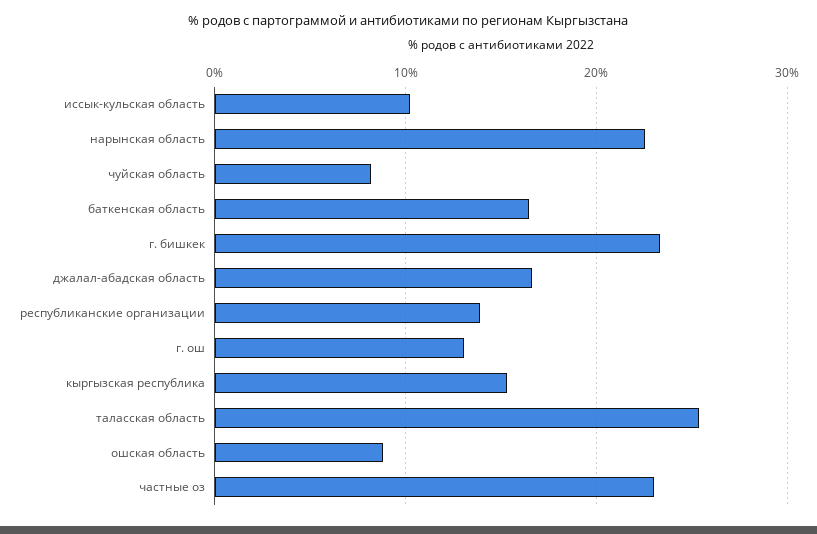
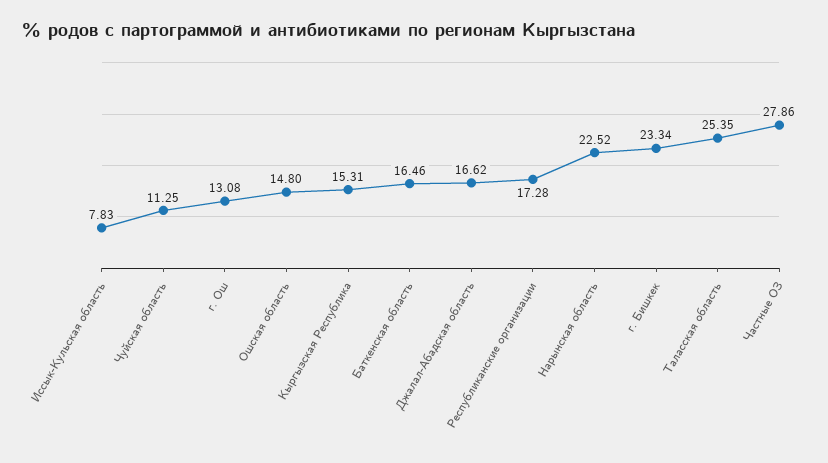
иссык-кульская область: 10 -> 7.83
чуйская область: 8 -> 11.25
республиканские организации: 14 -> 17.28
ошская область: 9 -> 14.8
частные оз: 23 -> 27.86

